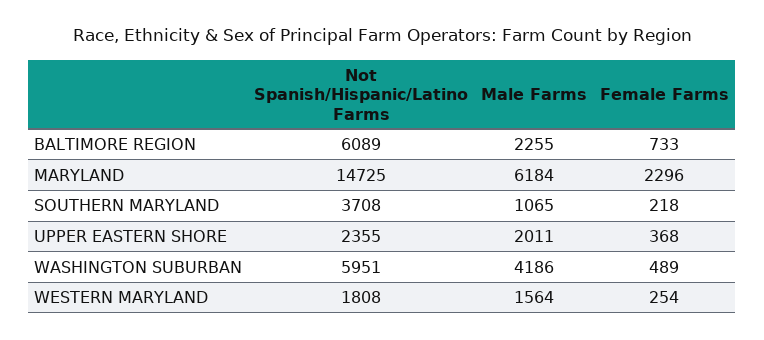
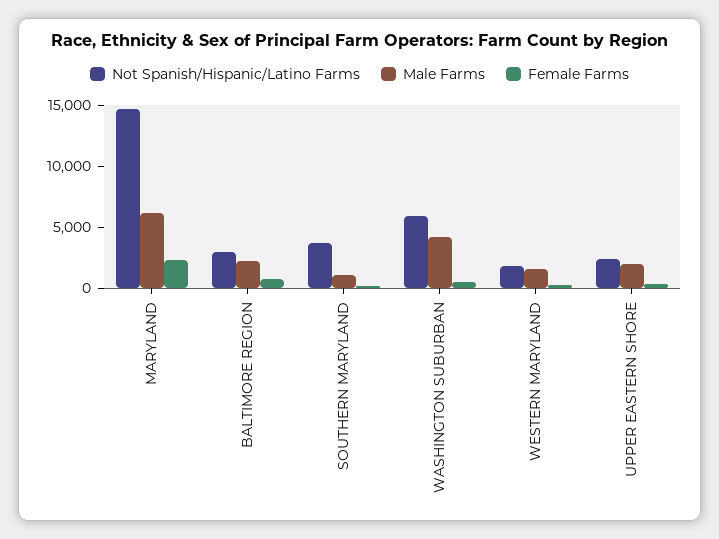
Not Spanish/Hispanic/Latino Farms, BALTIMORE REGION: 6089 -> 3000

